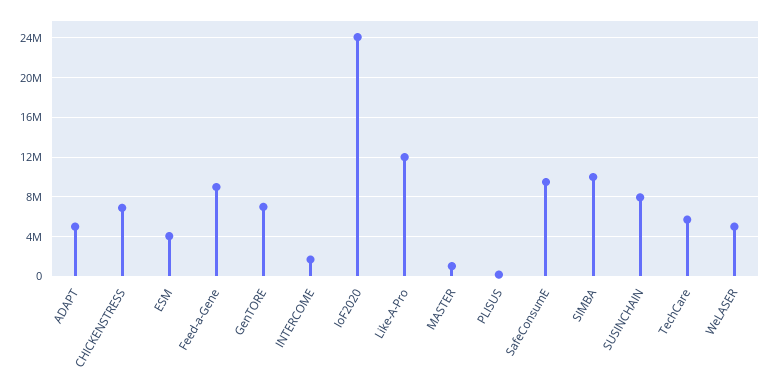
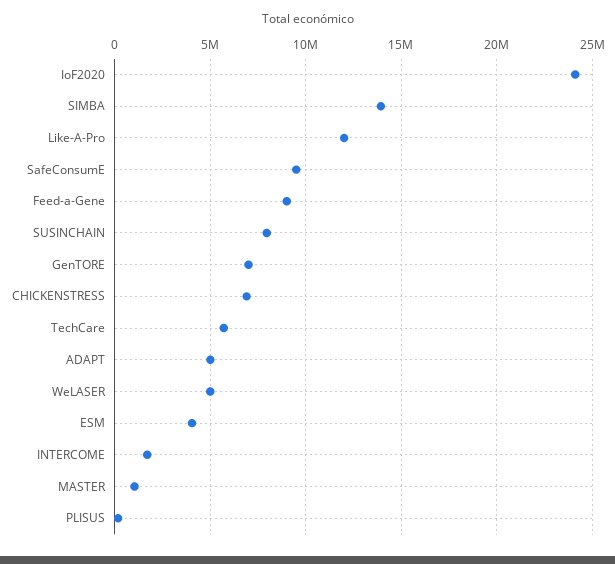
SIMBA: 10000000 -> 14000000

